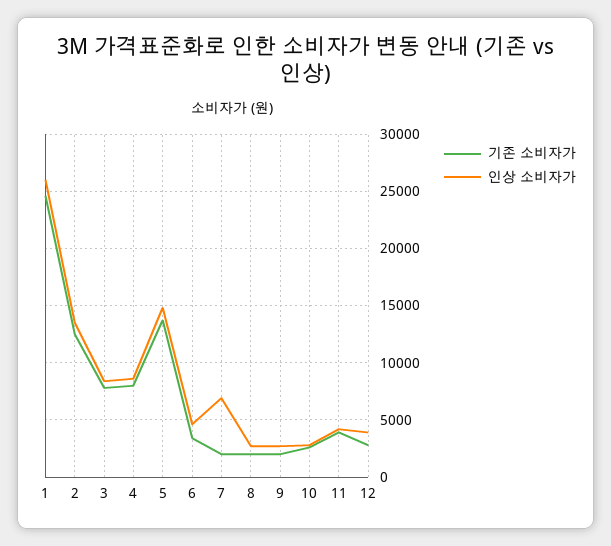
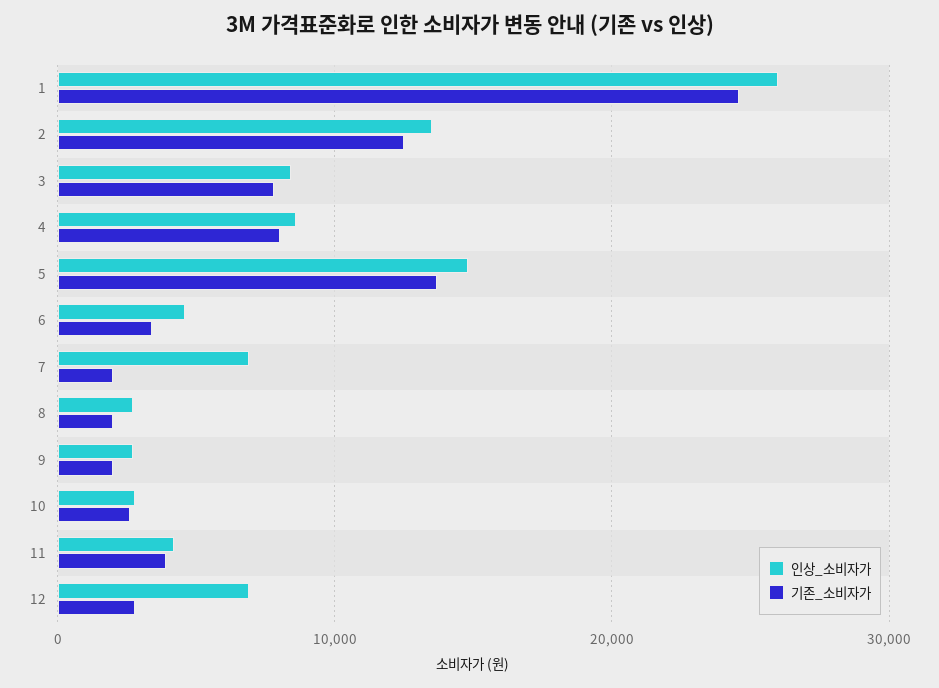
인상 소비자가, 12: 4000 -> 7000

